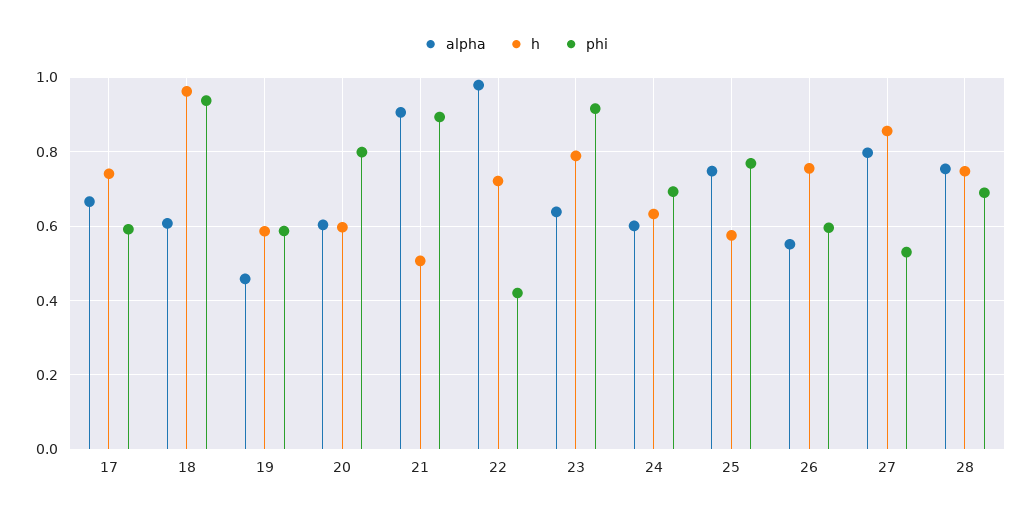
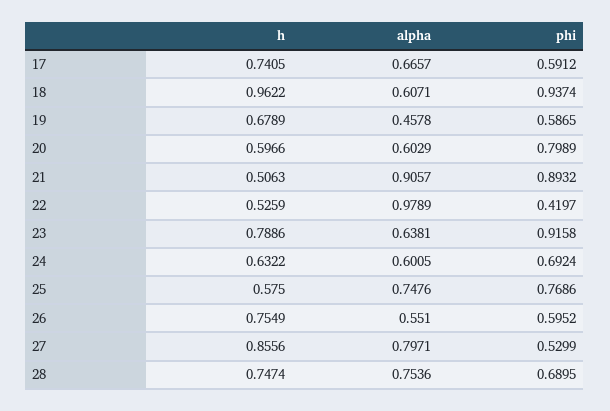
h, 19: 0.58 -> 0.6789
h, 22: 0.72 -> 0.5259

